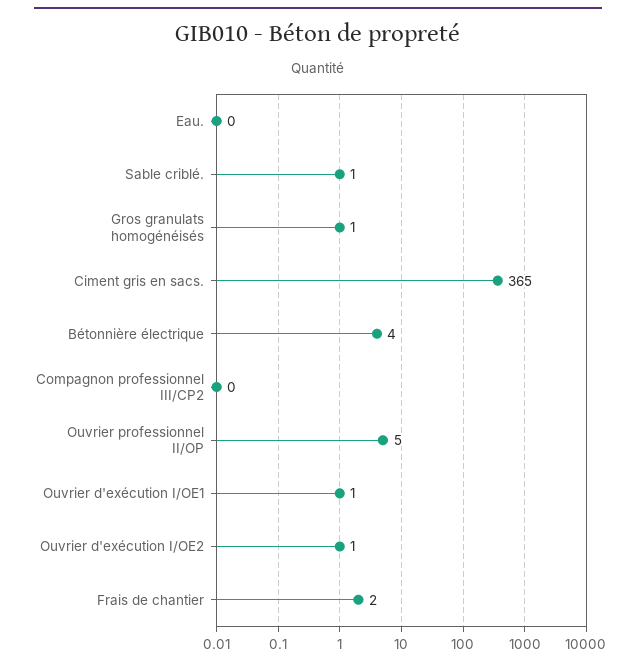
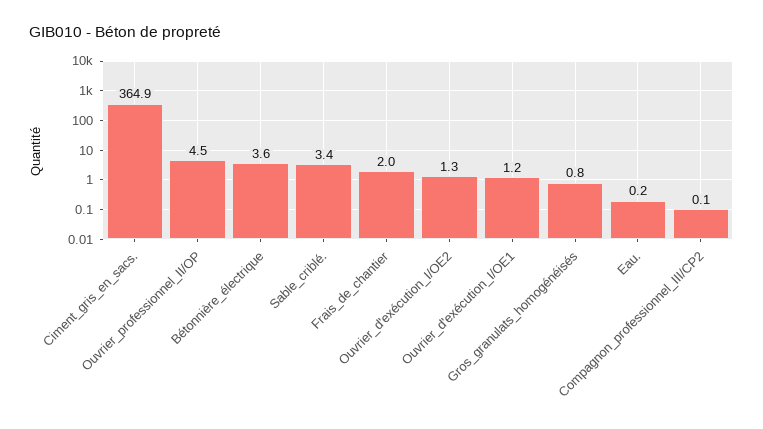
Sable criblé.: 1 -> 3.4

